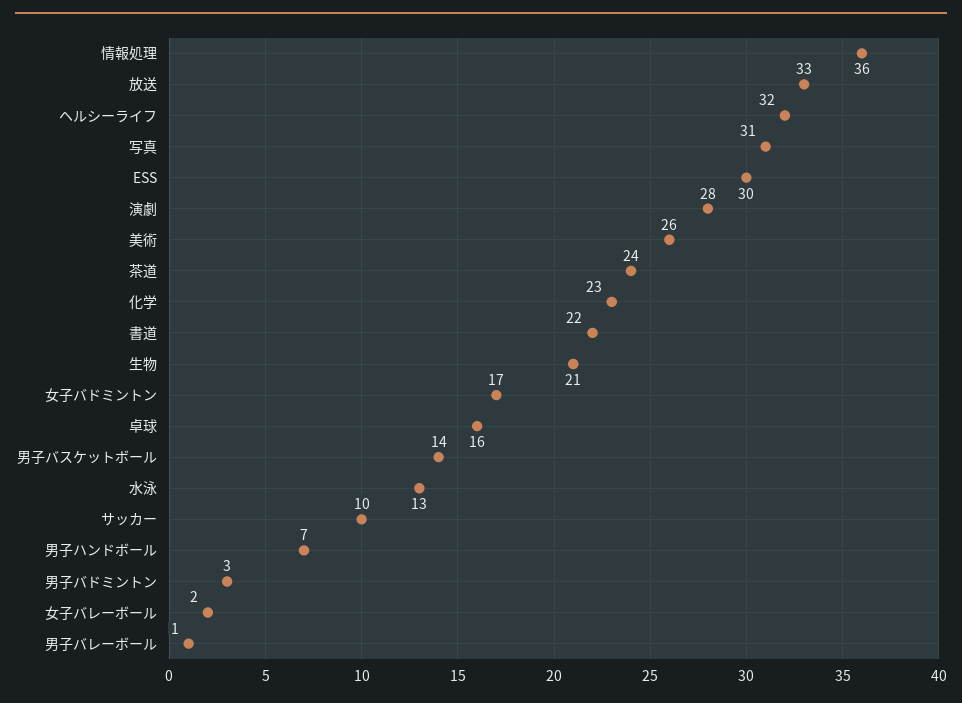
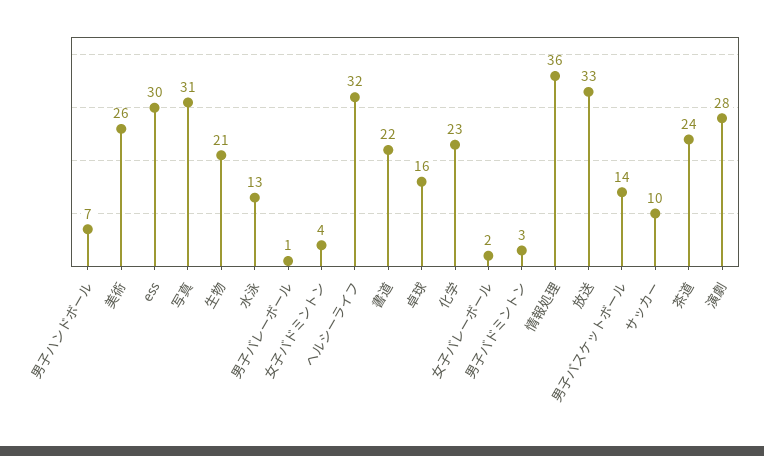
女子バドミントン: 17 -> 4

